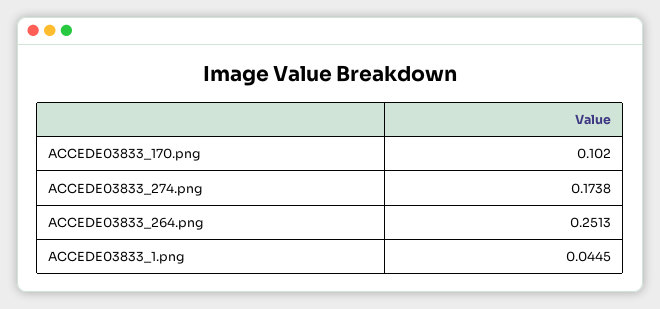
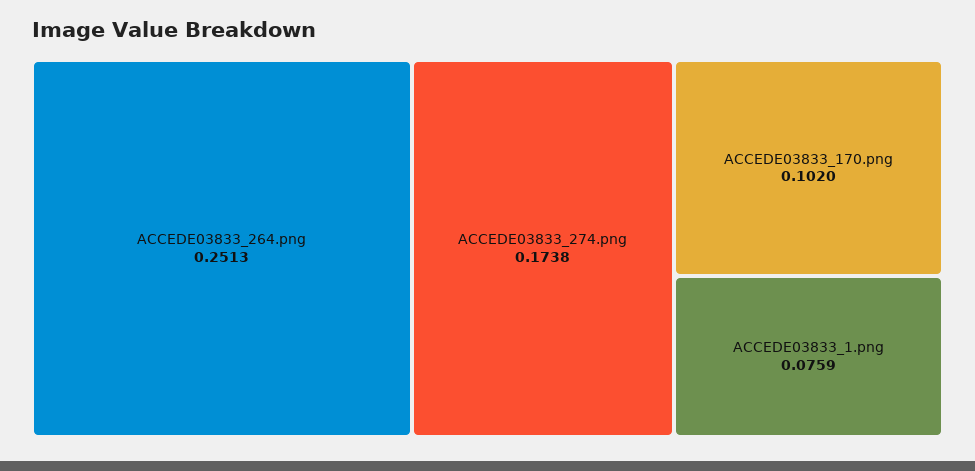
ACCEDE03833_1.png: 0.0445 -> 0.0759

